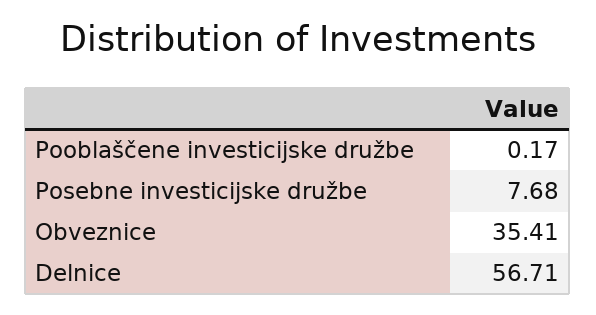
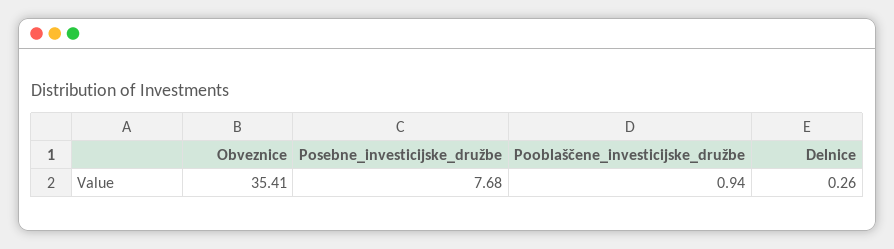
Pooblaščene investicijske družbe: 0.17 -> 0.94
Delnice: 56.71 -> 0.26

